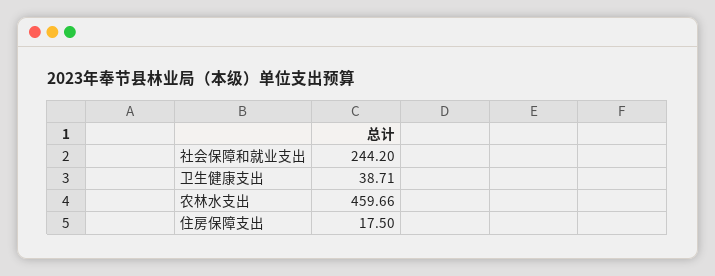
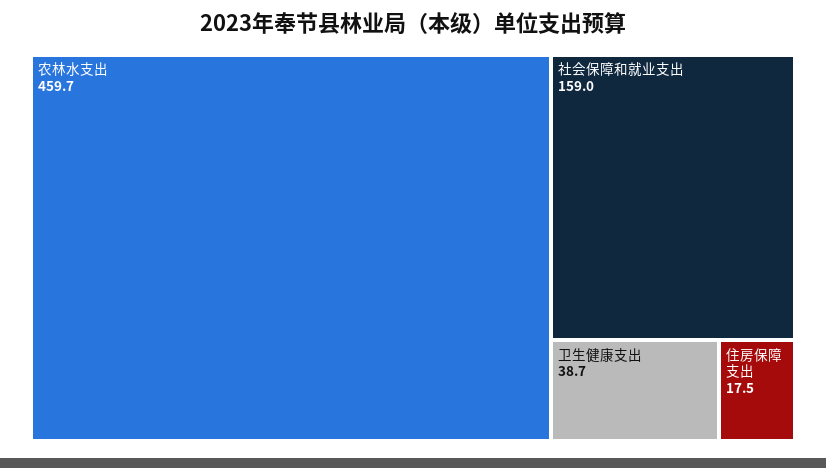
社会保障和就业支出: 244.2 -> 159

